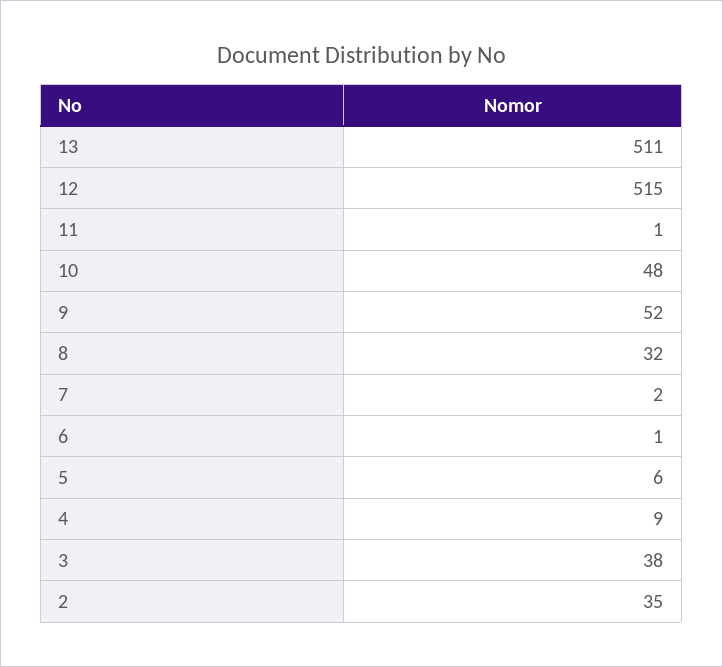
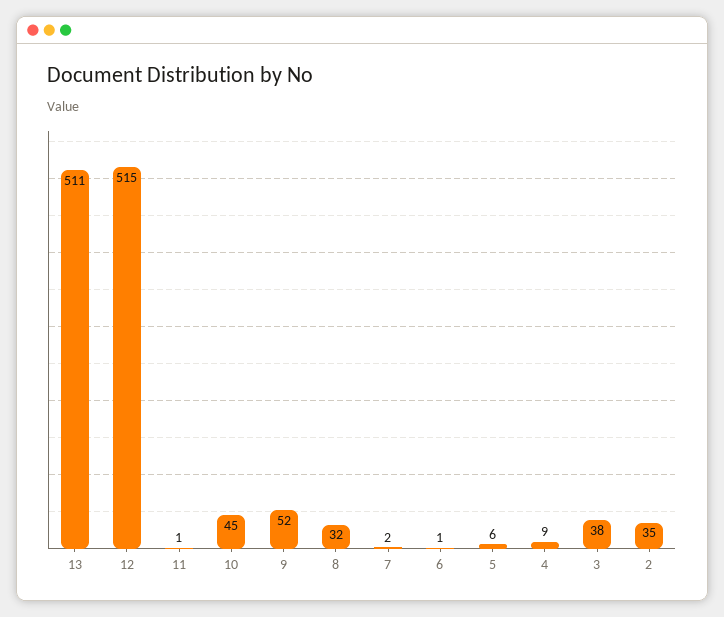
10: 48 -> 45

